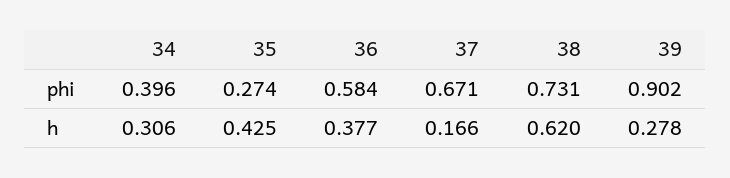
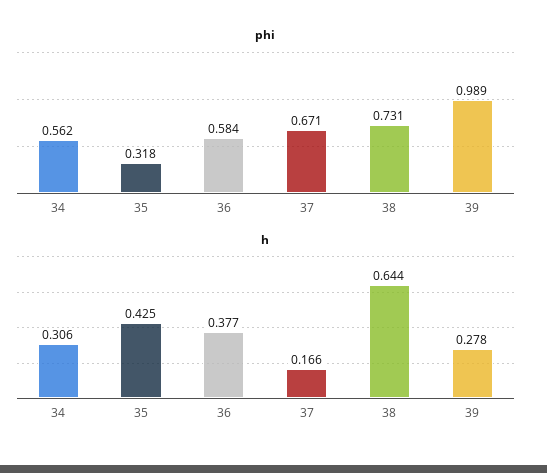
phi, 34: 0.396 -> 0.562
phi, 35: 0.274 -> 0.318
phi, 39: 0.902 -> 0.989
h, 38: 0.62 -> 0.644

